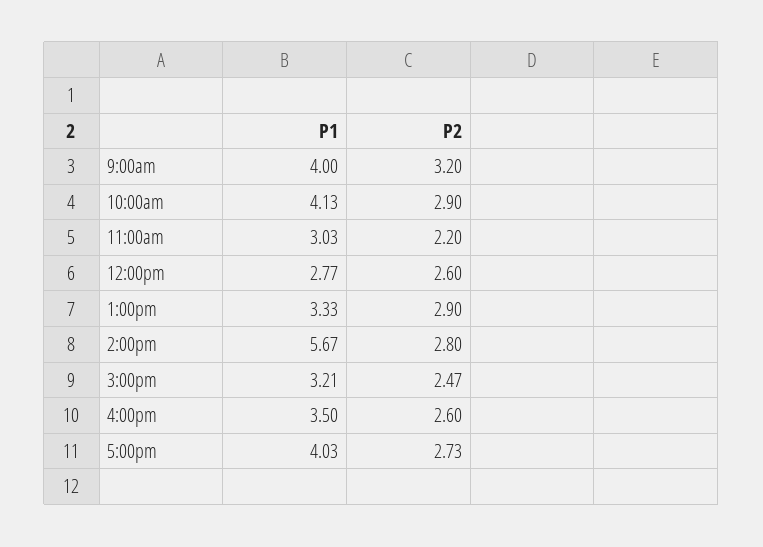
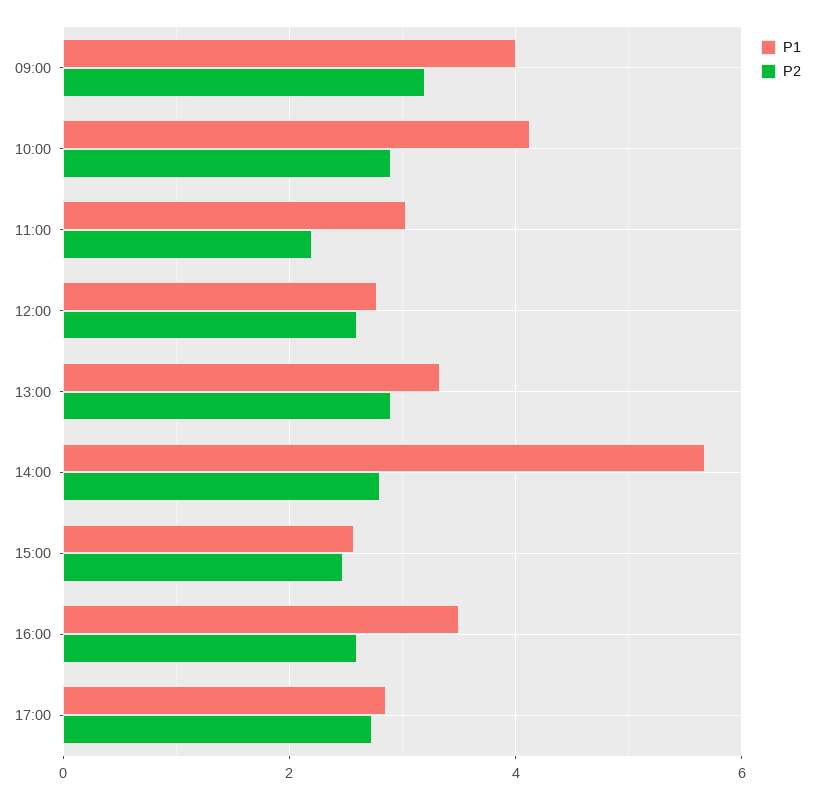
P1, 3:00pm: 3.21 -> 2.6
P1, 5:00pm: 4.03 -> 2.8

